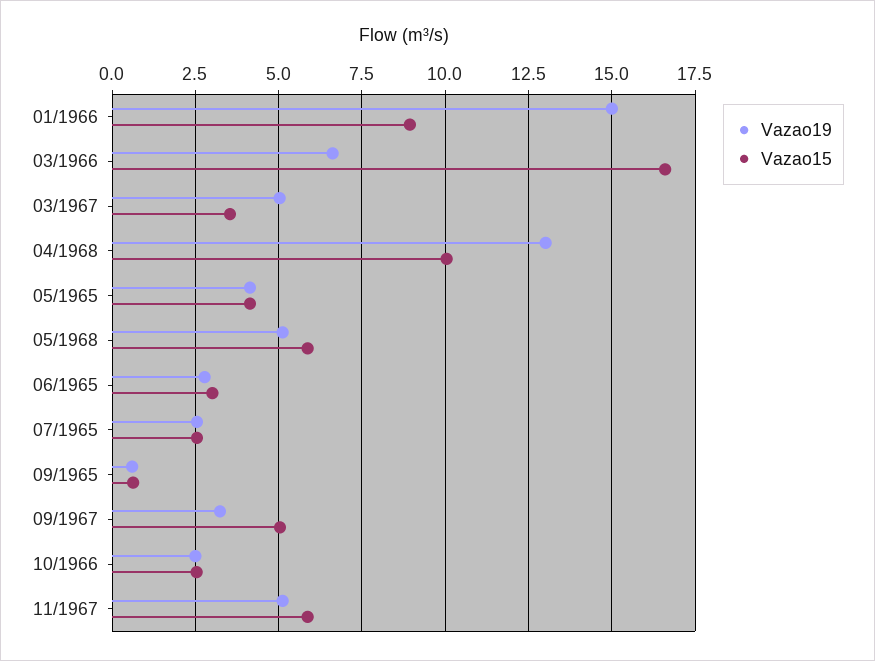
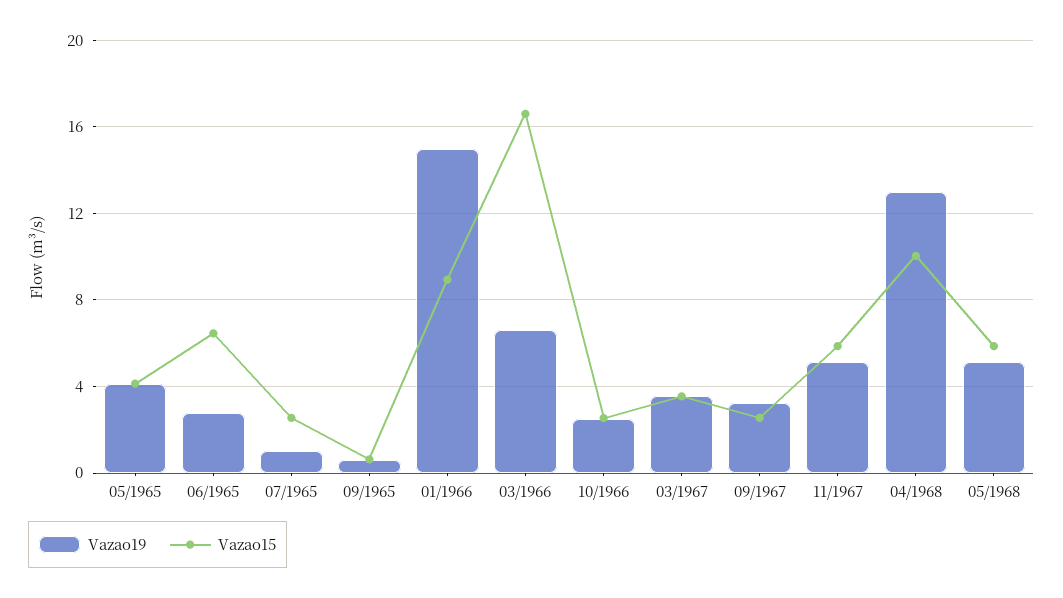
Vazao19, 03/1967: 5 -> 3.5
Vazao15, 06/1965: 3 -> 6.5
Vazao19, 07/1965: 2.5 -> 1
Vazao15, 09/1967: 5 -> 2.5

